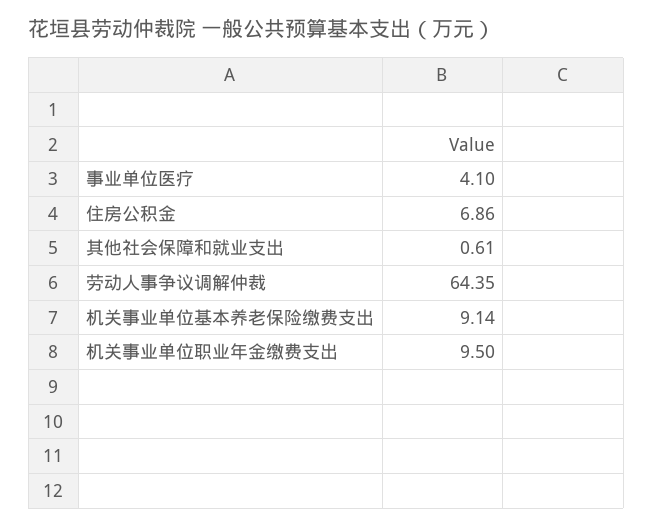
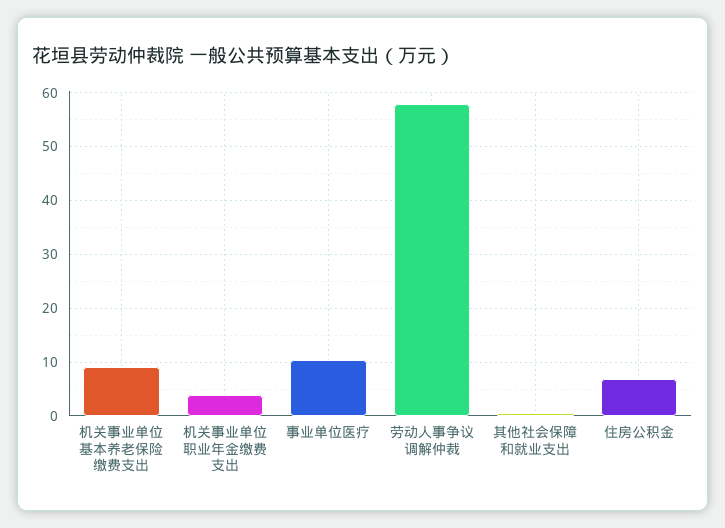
事业单位医疗: 4.1 -> 10
劳动人事争议调解仲裁: 64.35 -> 58
机关事业单位职业年金缴费支出: 9.5 -> 4

